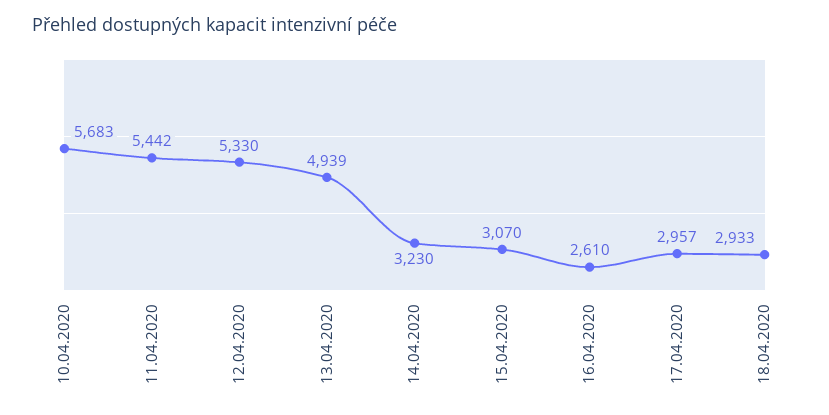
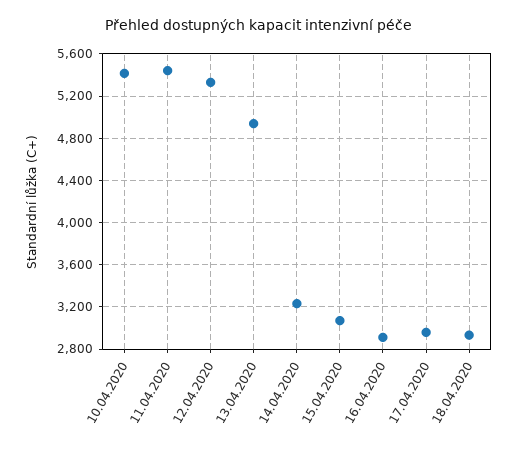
10.04.2020: 5683 -> 5400
16.04.2020: 2610 -> 2900

